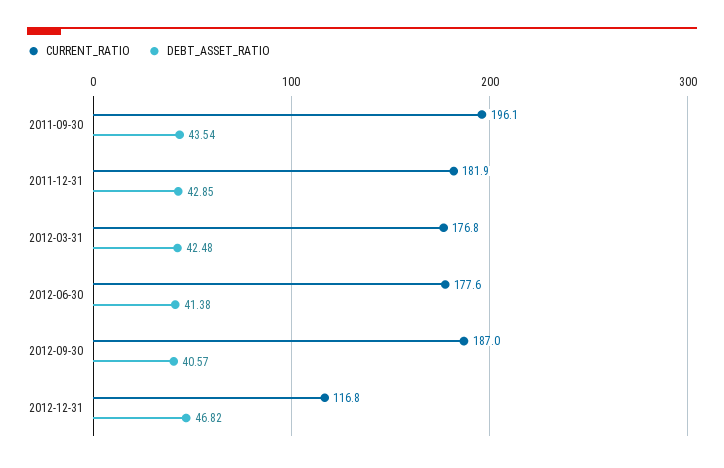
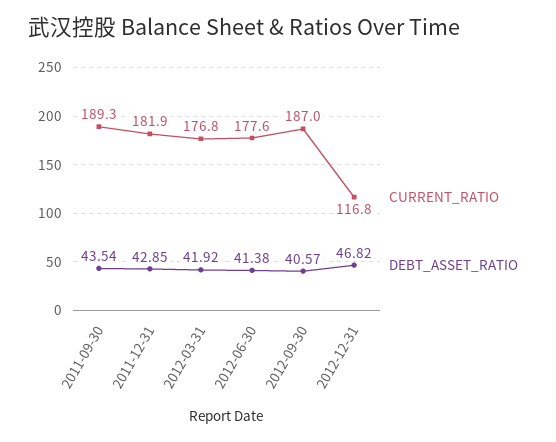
CURRENT_RATIO, 2011-09-30: 196.1 -> 189.3
DEBT_ASSET_RATIO, 2012-03-31: 42.48 -> 41.92

